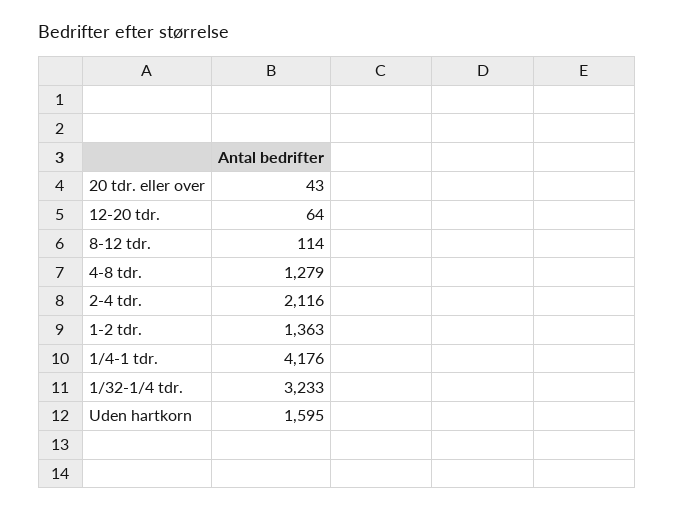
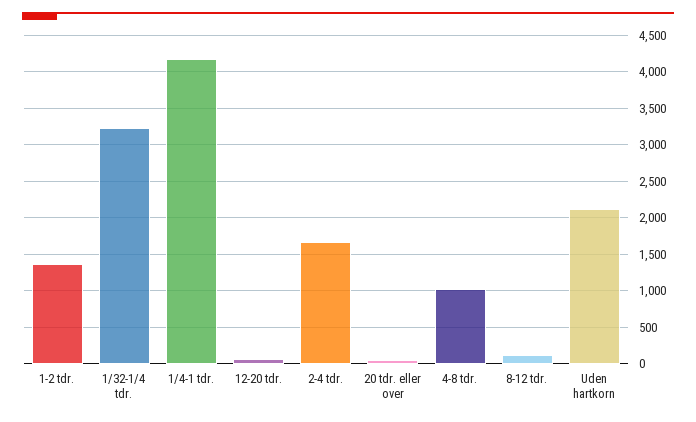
4-8 tdr.: 1279 -> 1000
2-4 tdr.: 2116 -> 1700
Uden hartkorn: 1595 -> 2100

